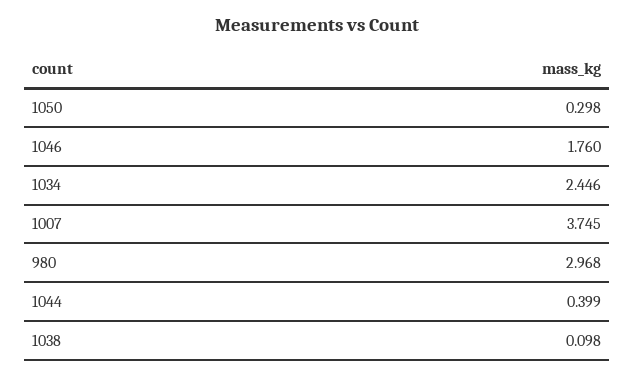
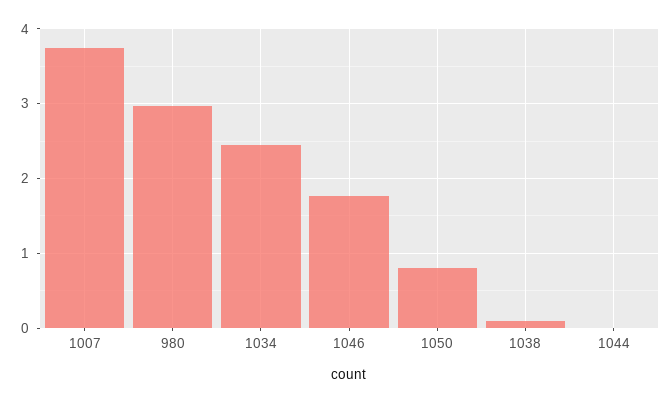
1050: 0.298 -> 0.8
1044: 0.399 -> 0

